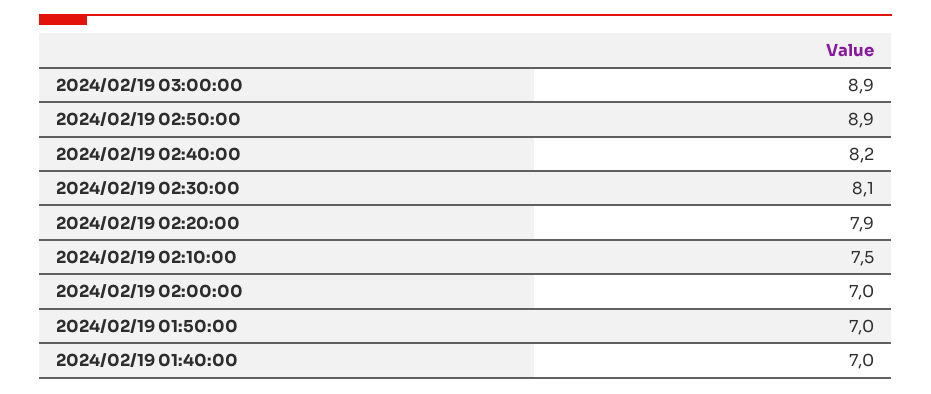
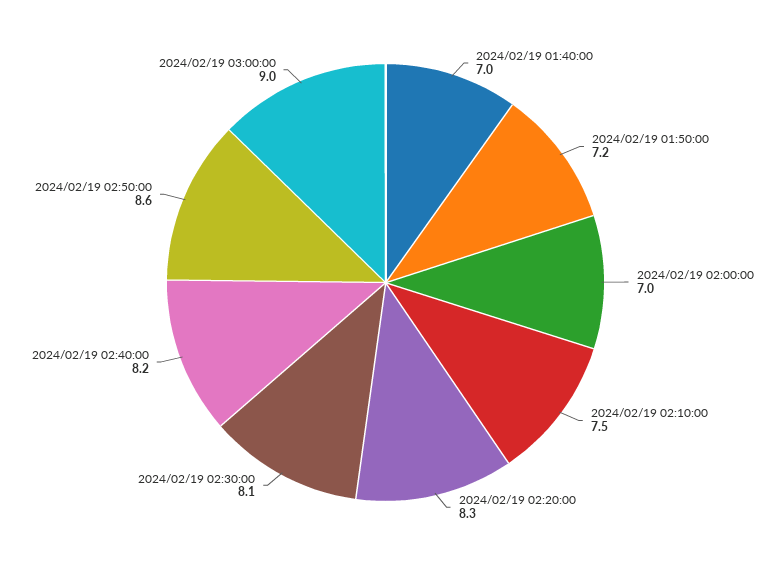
2024/02/19 03:00:00: 8.9 -> 9
2024/02/19 02:50:00: 8.9 -> 8.6
2024/02/19 02:20:00: 7.9 -> 8.3
2024/02/19 01:50:00: 7 -> 7.2

